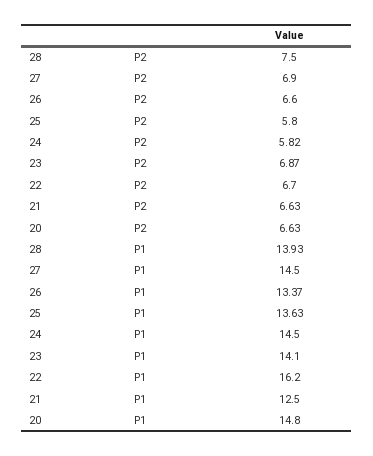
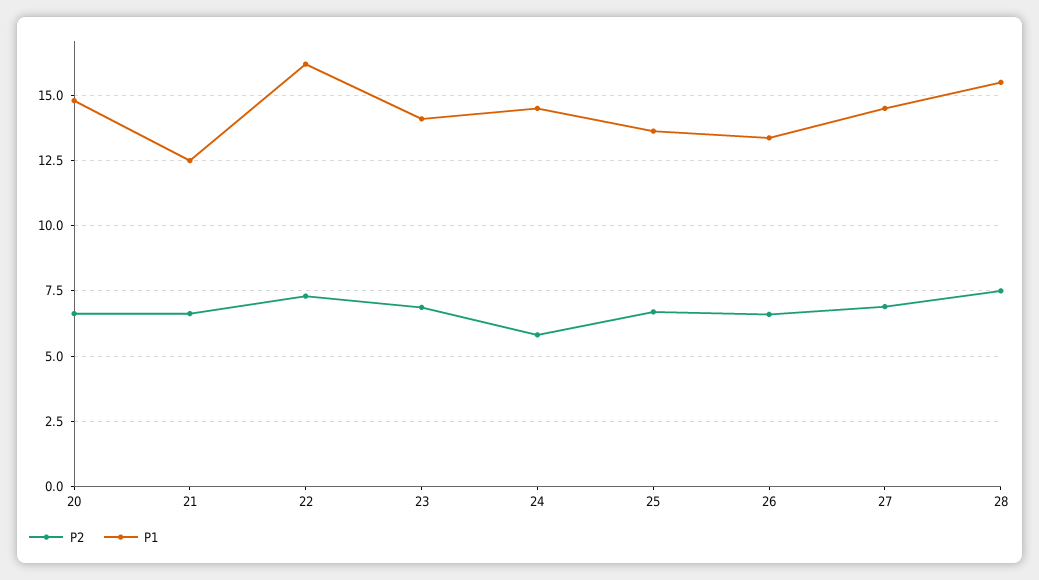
P2, 25: 5.8 -> 6.75
P2, 22: 6.7 -> 7.25
P1, 28: 13.93 -> 15.5

